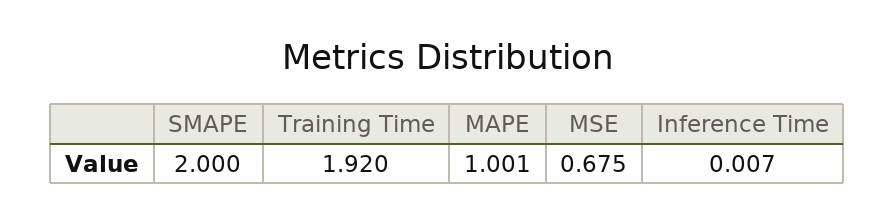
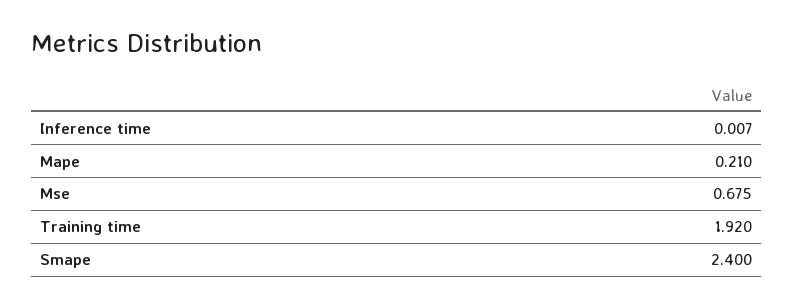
SMAPE: 2 -> 2.4
MAPE: 1.001 -> 0.21

